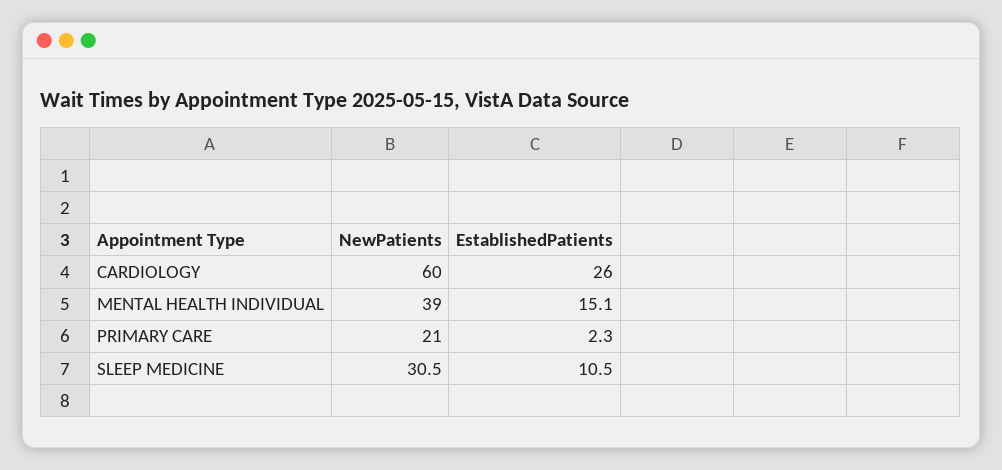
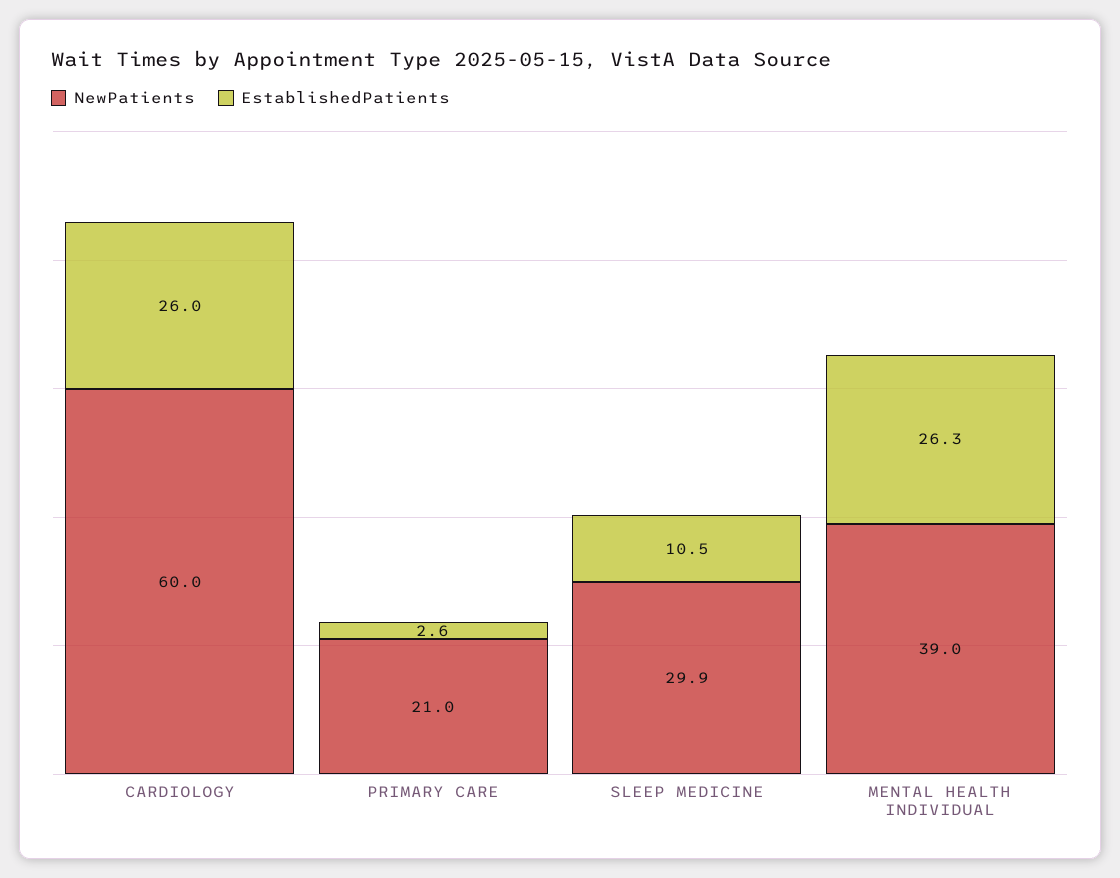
EstablishedPatients, MENTAL HEALTH INDIVIDUAL: 15.1 -> 26.3
EstablishedPatients, PRIMARY CARE: 2.3 -> 2.6
NewPatients, SLEEP MEDICINE: 30.5 -> 29.9

